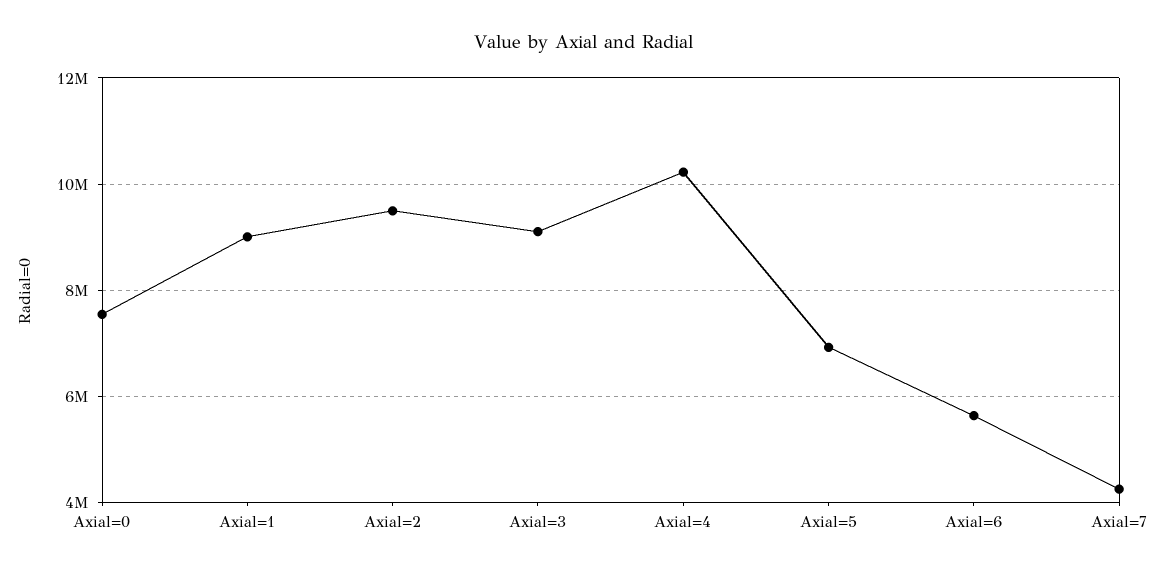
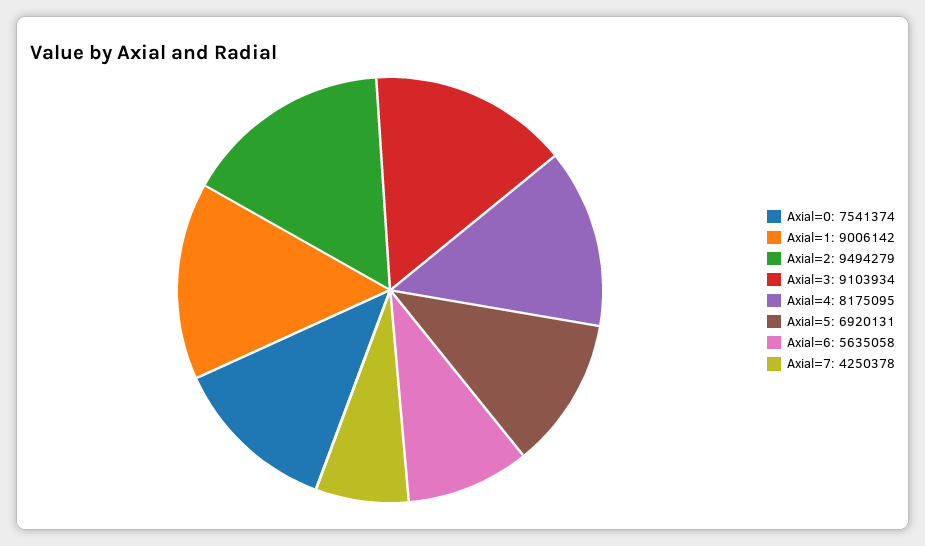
Axial=4: 10200000 -> 8175095

